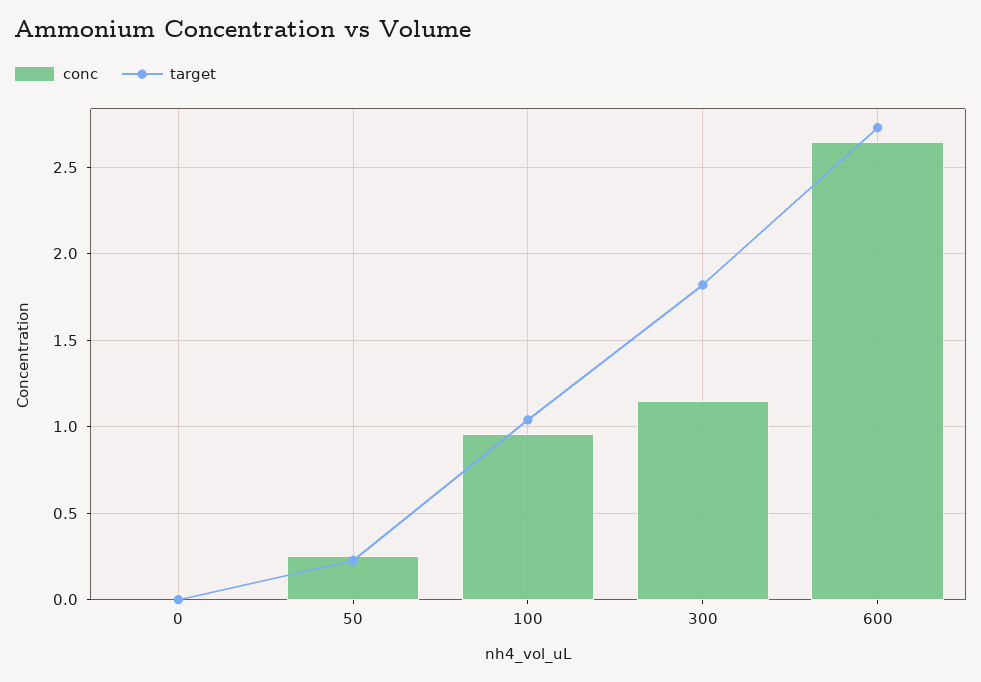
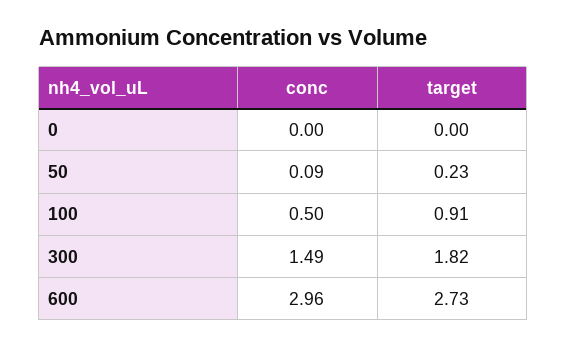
conc, 50: 0.25 -> 0.09
conc, 100: 0.95 -> 0.5
target, 100: 1.05 -> 0.91
conc, 300: 1.15 -> 1.49
conc, 600: 2.65 -> 2.96

